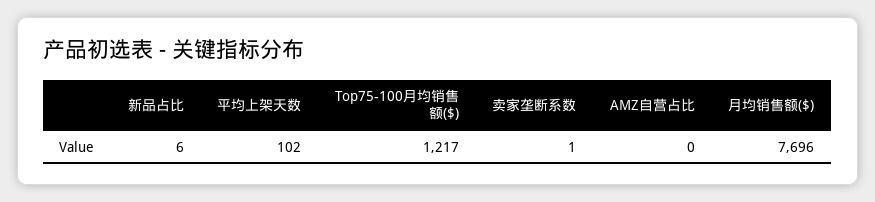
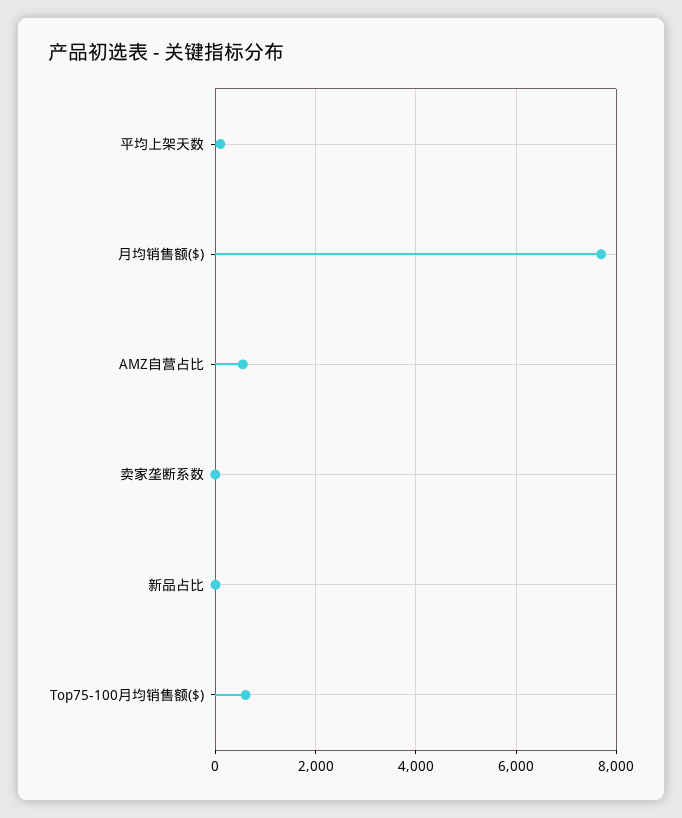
Top75-100月均销售额($): 1217 -> 600
AMZ自营占比: 0 -> 600

